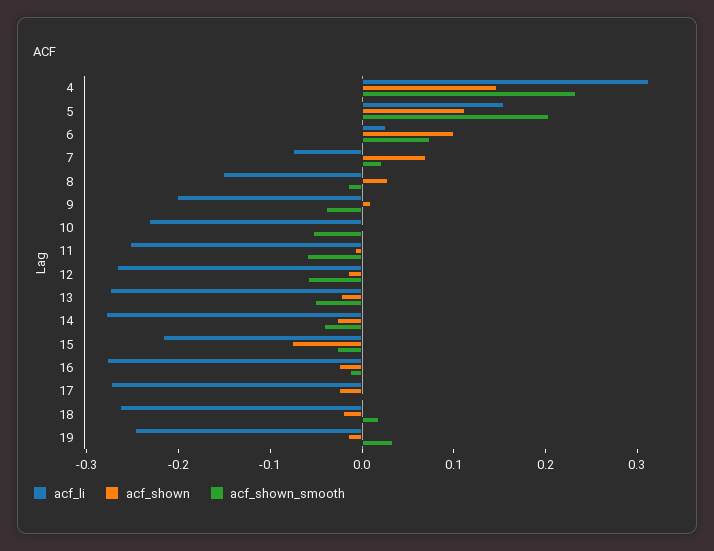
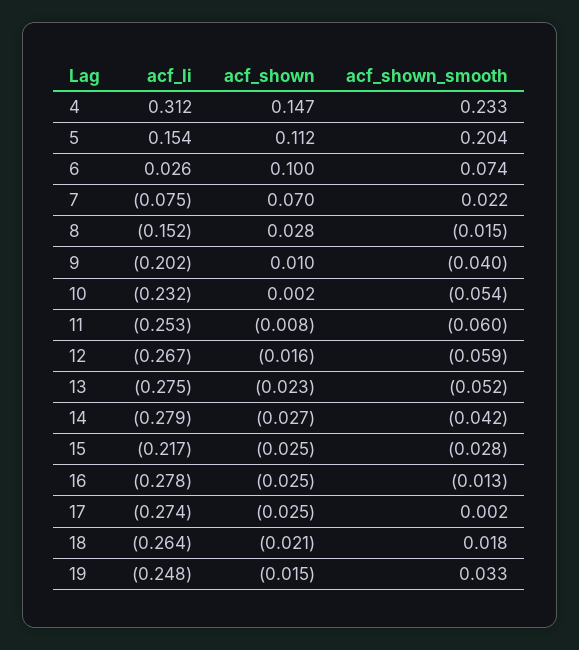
acf_shown, 15: -0.08 -> -0.025

